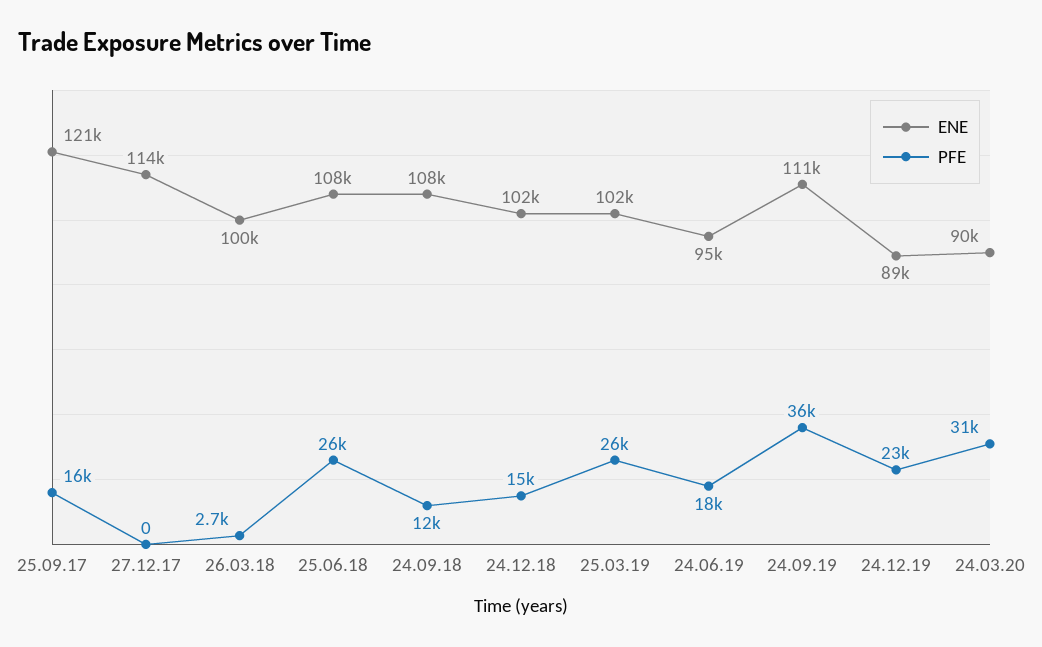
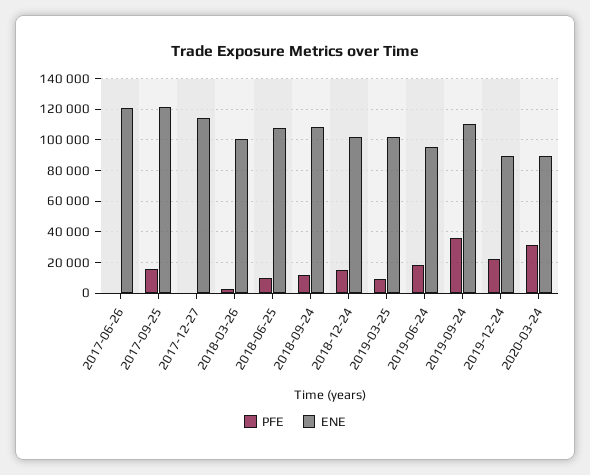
PFE, 25.06.18: 26000 -> 10000
PFE, 25.03.19: 26000 -> 10000
PFE, 2017-06-26: none -> 0
ENE, 2017-06-26: none -> 120000

